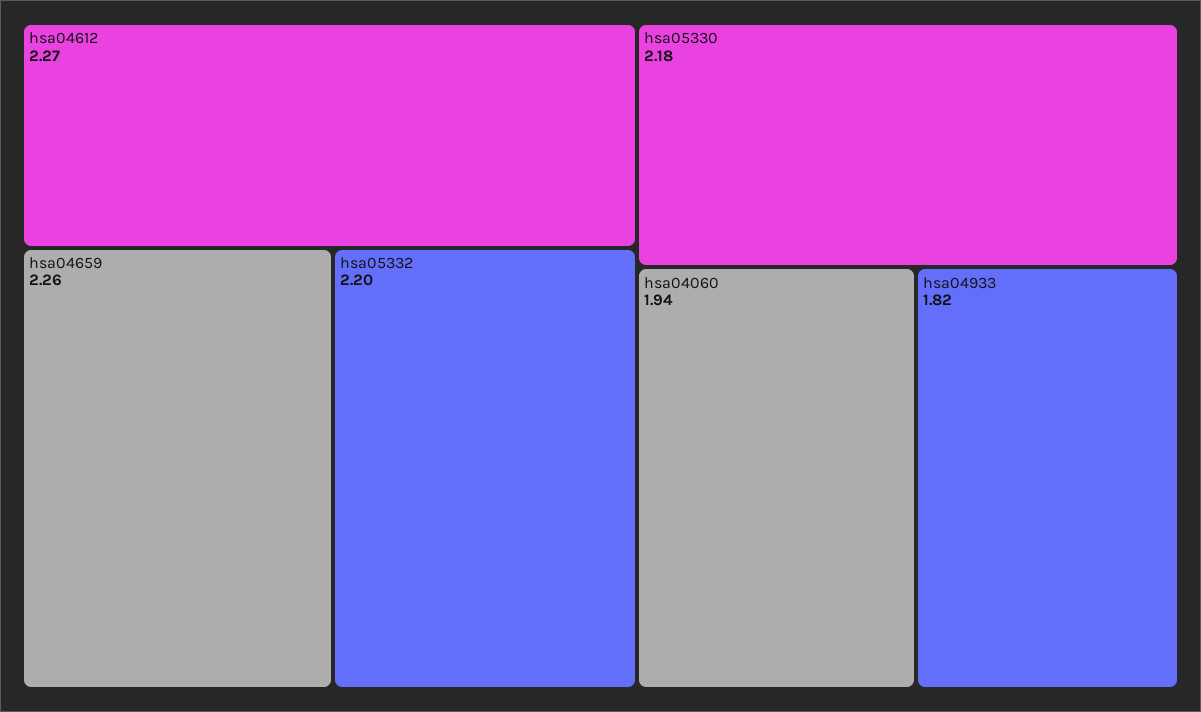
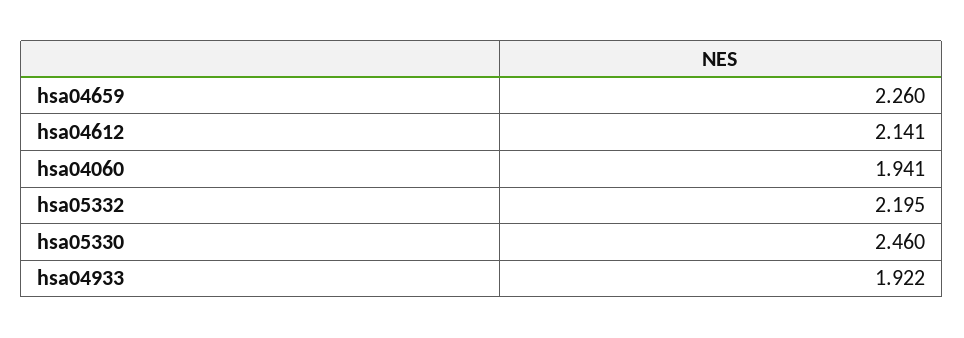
hsa04612: 2.27 -> 2.141
hsa05330: 2.18 -> 2.46
hsa04933: 1.82 -> 1.922

